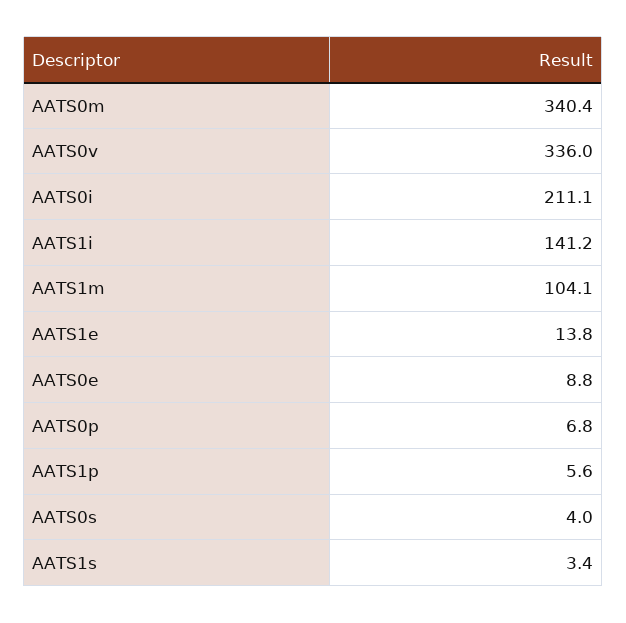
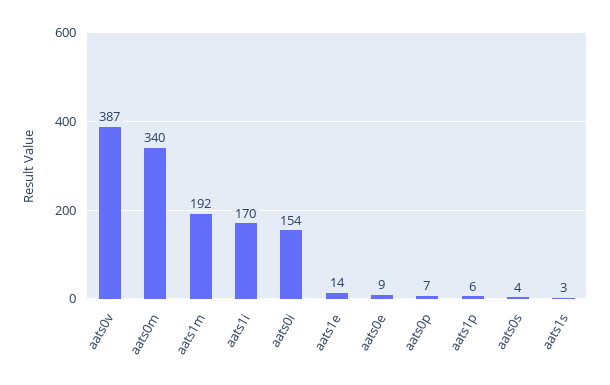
AATS0v: 336 -> 387
AATS0i: 211.1 -> 154
AATS1i: 141.2 -> 170
AATS1m: 104.1 -> 192

